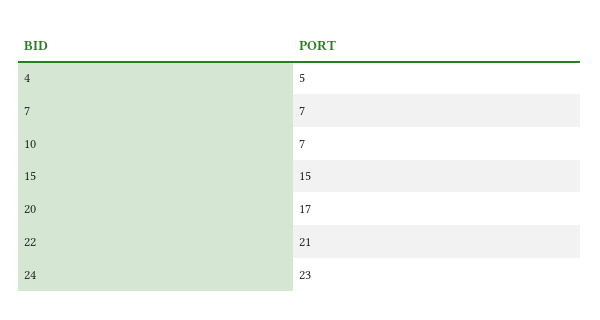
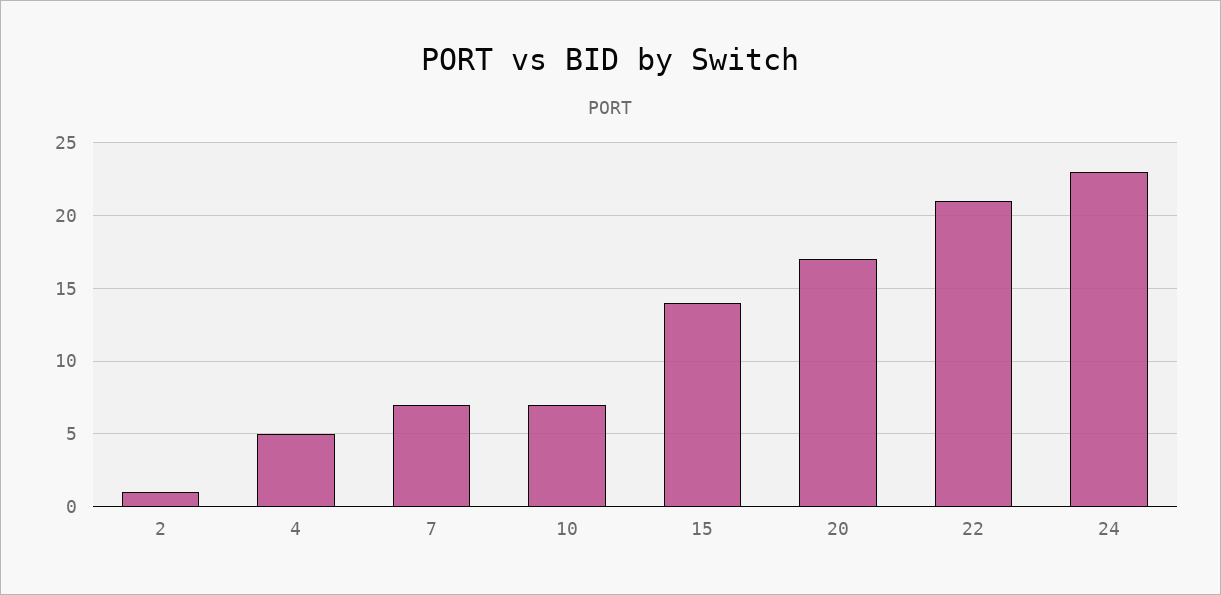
15: 15 -> 14
2: none -> 1

